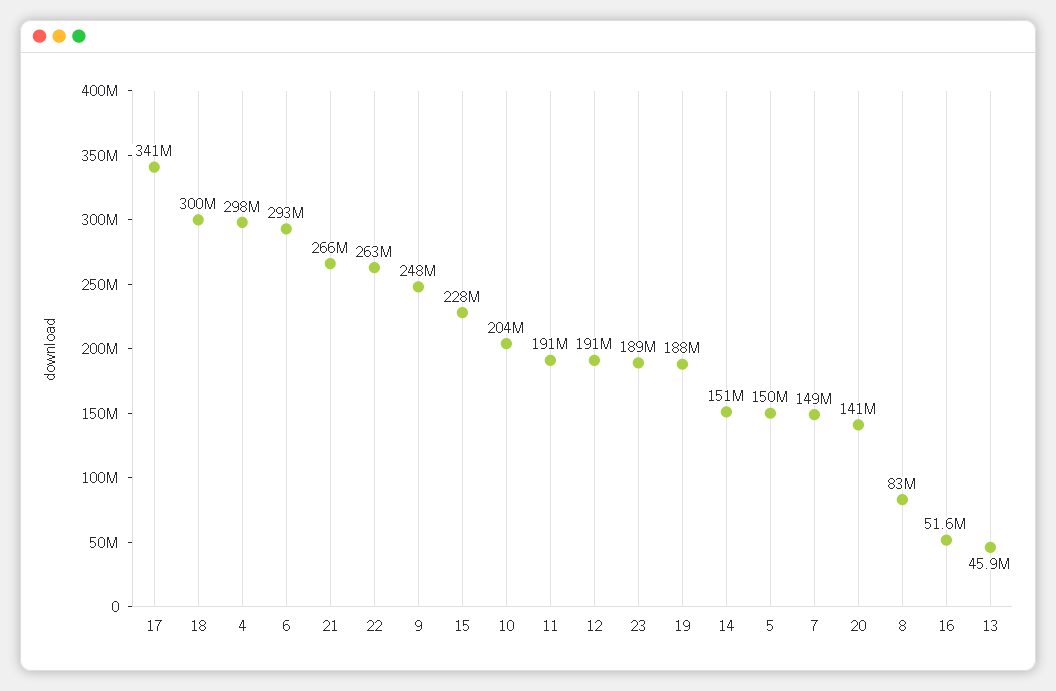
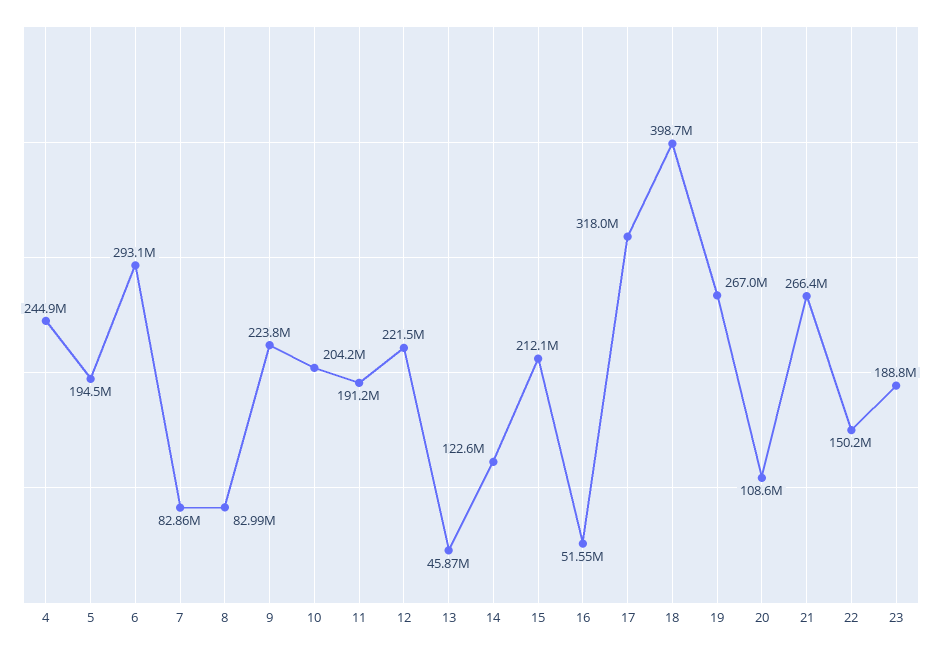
17: 341000000 -> 318000000
18: 300000000 -> 398700000
4: 298000000 -> 244900000
22: 263000000 -> 150200000
9: 248000000 -> 223800000
15: 228000000 -> 212100000
12: 191000000 -> 221500000
19: 188000000 -> 267000000
14: 151000000 -> 122600000
5: 150000000 -> 194500000
7: 149000000 -> 82860000
20: 141000000 -> 108600000

